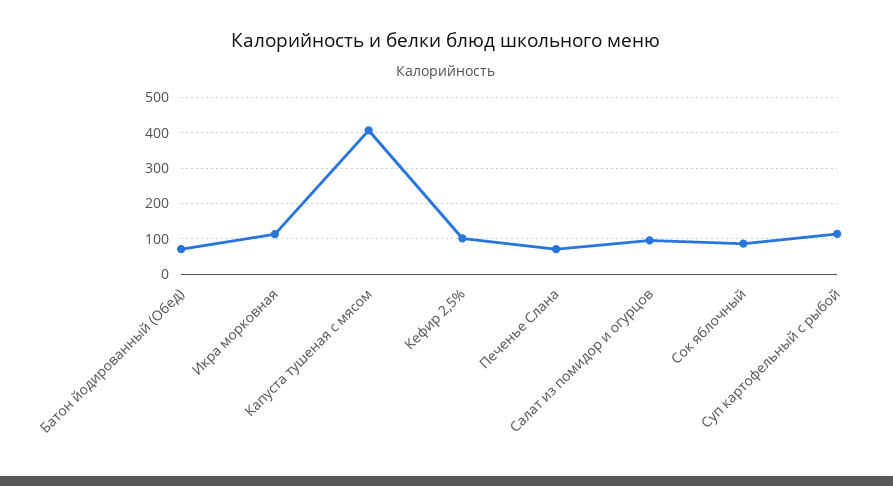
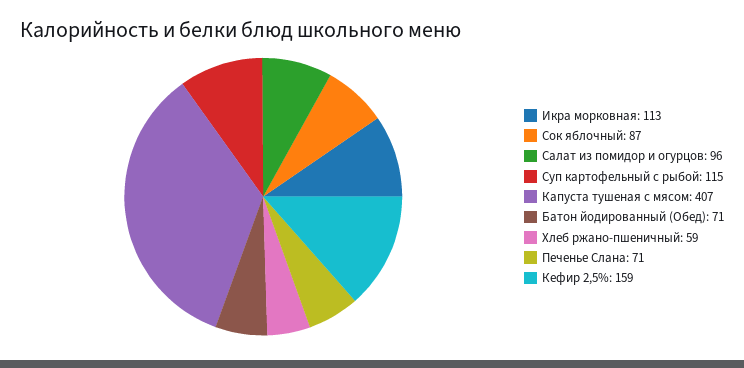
Кефир 2,5%: 100 -> 159
Хлеб ржано-пшеничный: none -> 59

